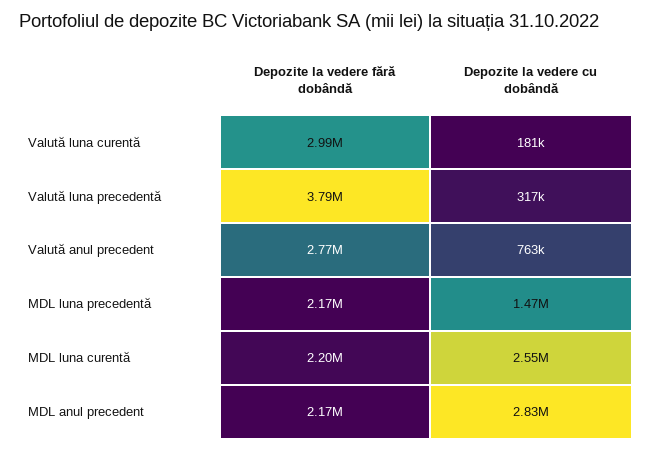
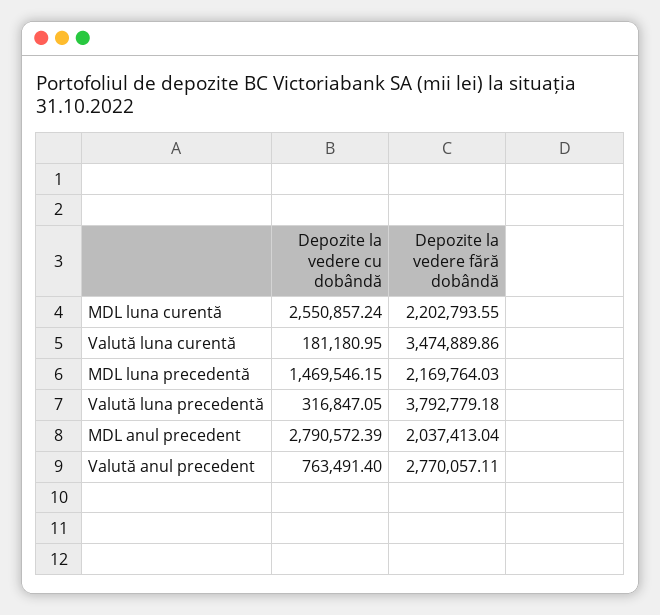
Depozite la vedere fără dobândă, Valută luna curentă: 2990000 -> 3474889.86
Depozite la vedere fără dobândă, MDL anul precedent: 2170000 -> 2037413.04
Depozite la vedere cu dobândă, MDL anul precedent: 2830000 -> 2790572.39

